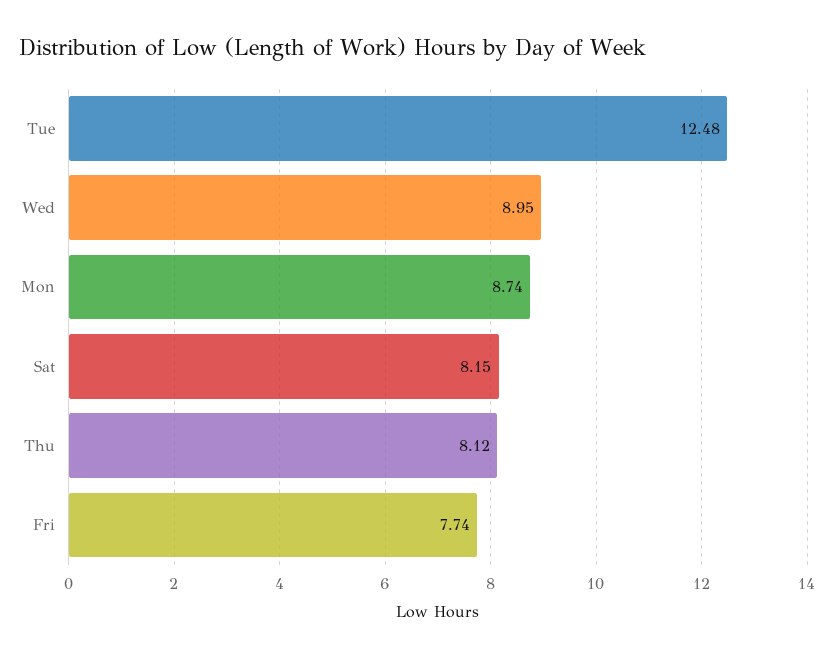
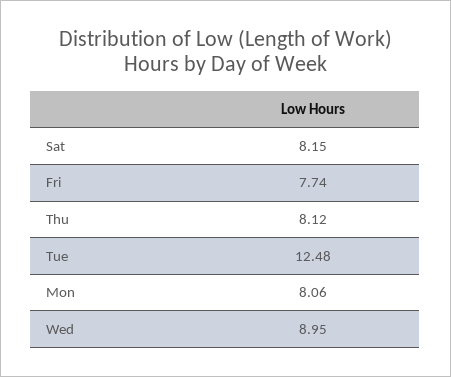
Mon: 8.74 -> 8.06

